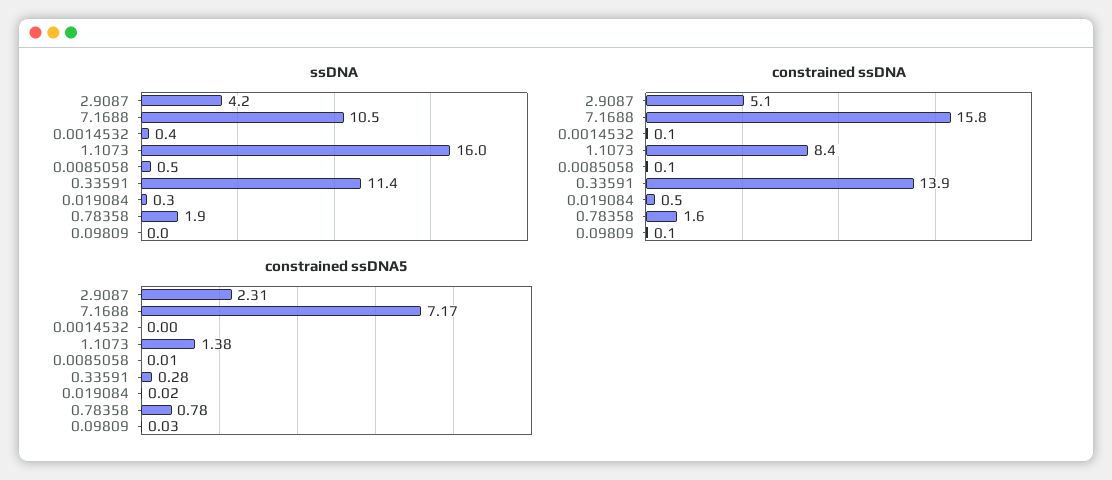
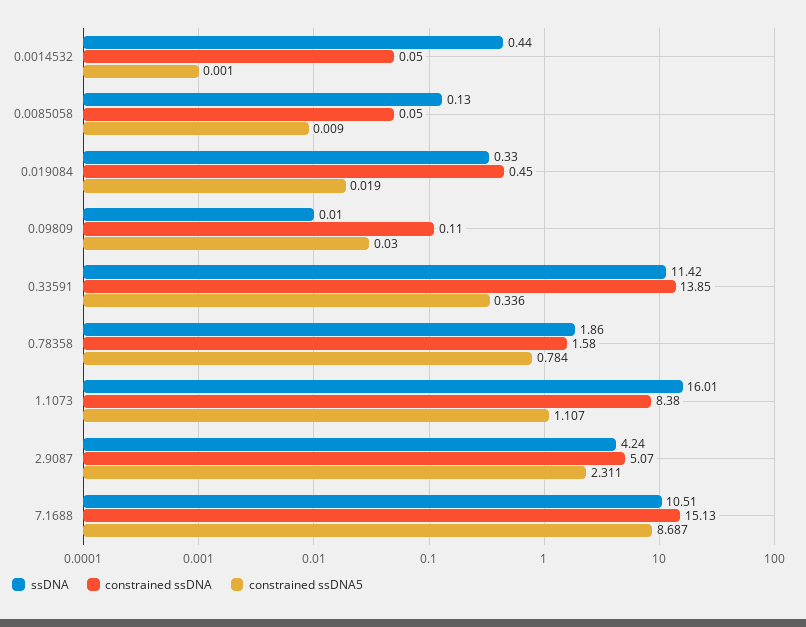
ssDNA, 0.0085058: 0.5 -> 0.13
constrained ssDNA, 7.1688: 15.8 -> 15.13
constrained ssDNA5, 7.1688: 7.17 -> 8.687
constrained ssDNA5, 1.1073: 1.38 -> 1.107
constrained ssDNA5, 0.33591: 0.28 -> 0.336

